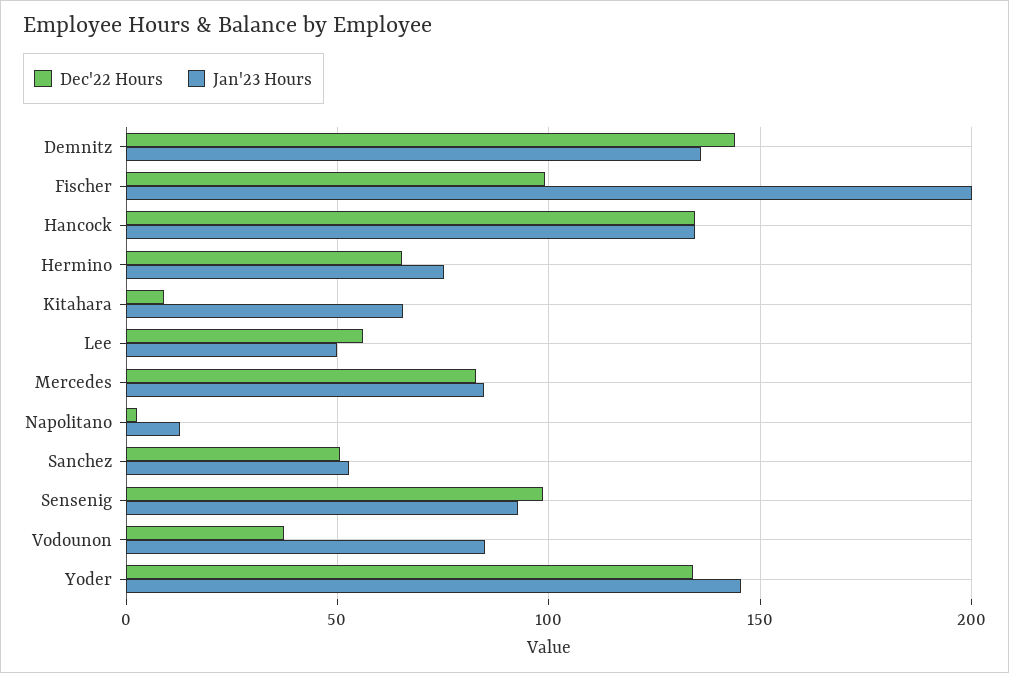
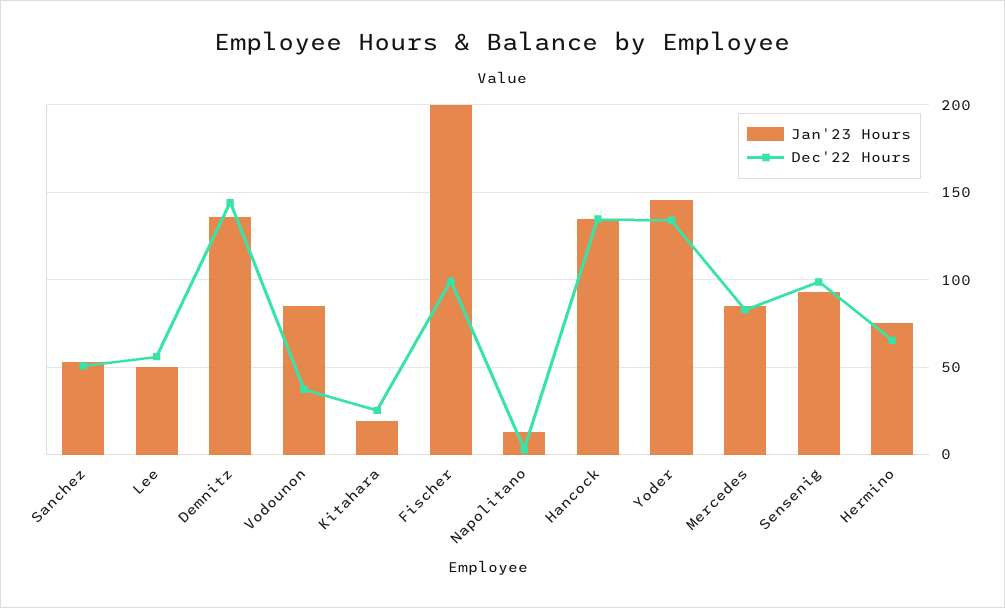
Dec'22 Hours, Kitahara: 10 -> 25
Jan'23 Hours, Kitahara: 65 -> 20

